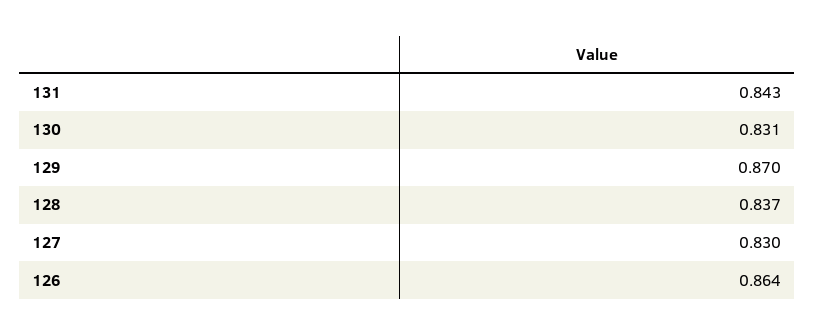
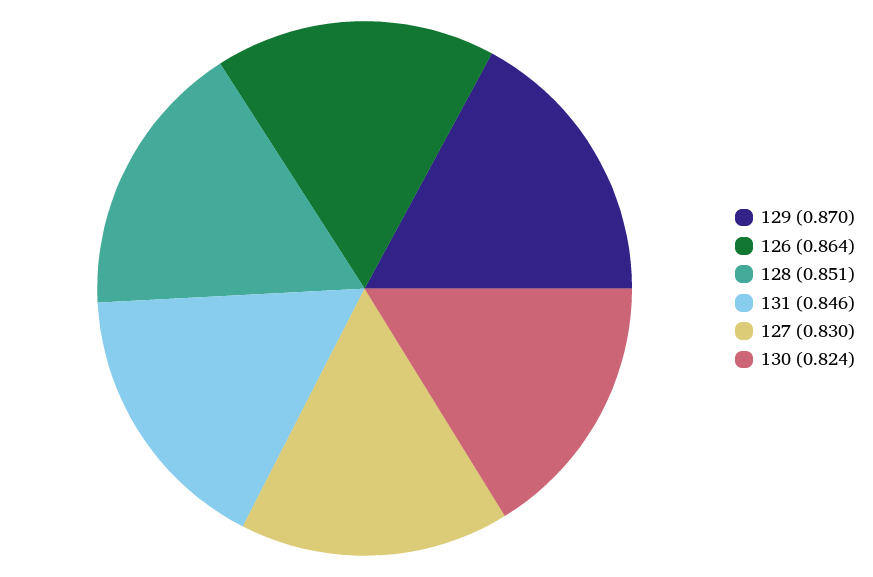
131: 0.843 -> 0.846
130: 0.831 -> 0.824
128: 0.837 -> 0.851

